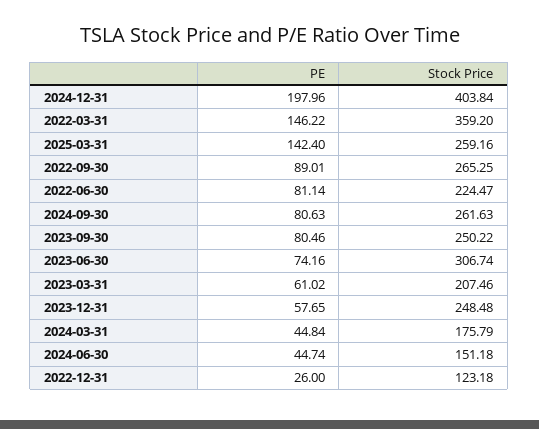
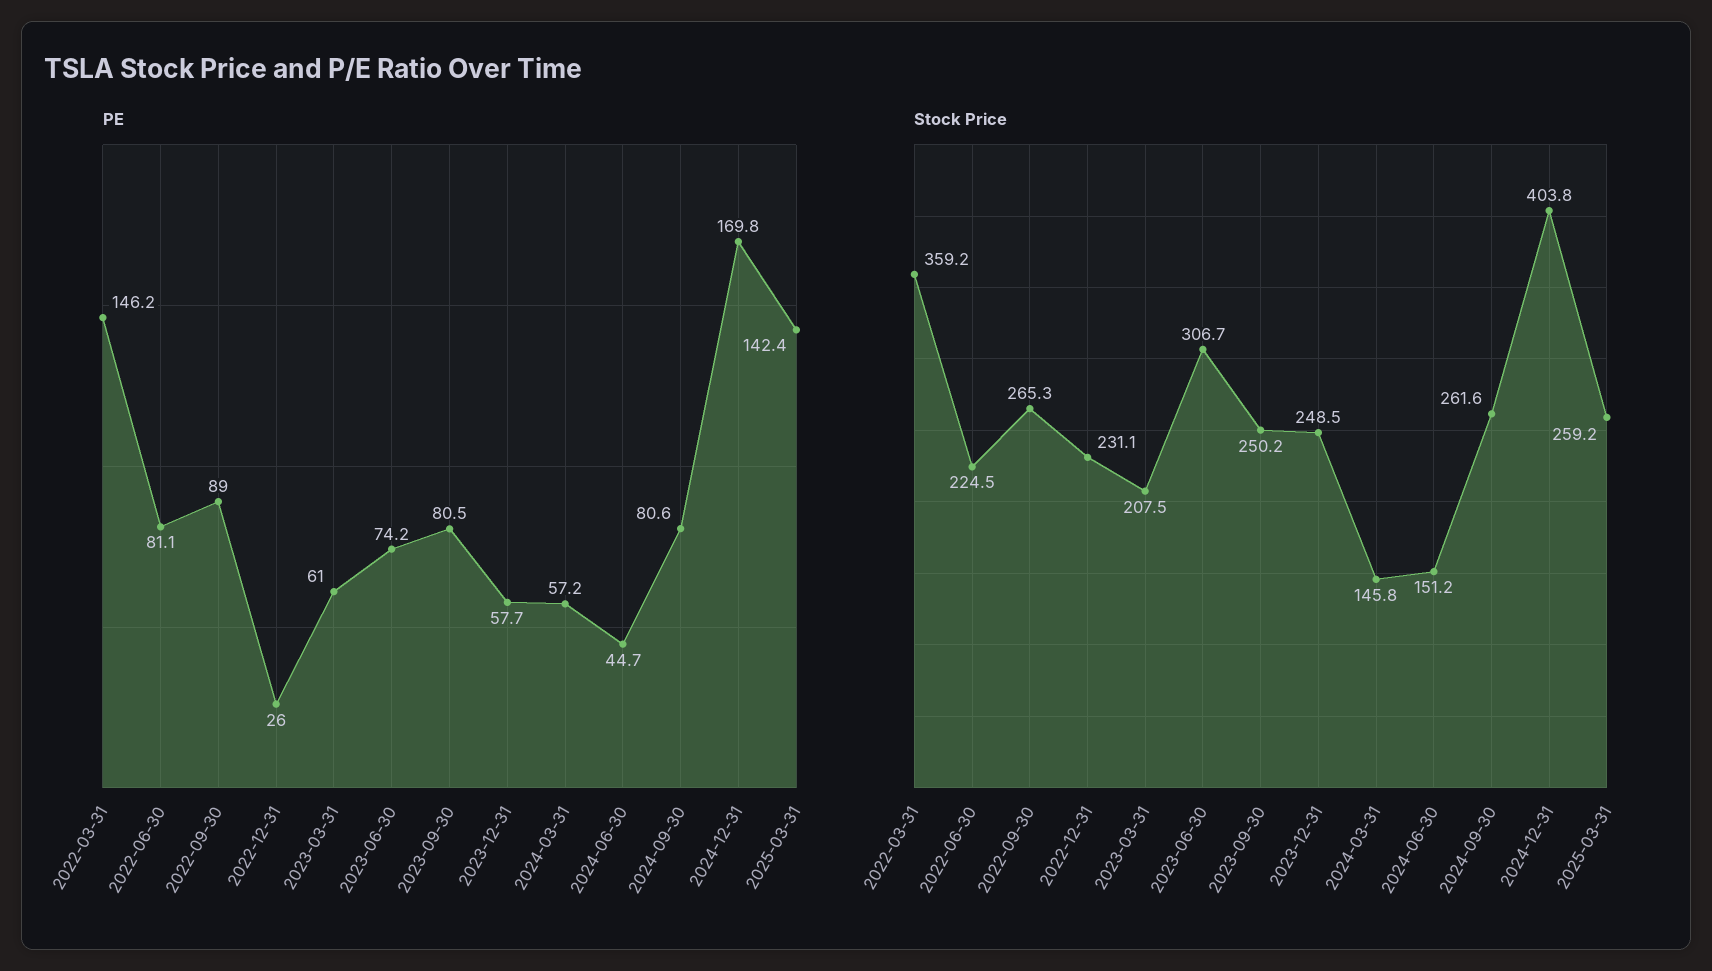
PE, 2024-12-31: 197.96 -> 169.8
PE, 2024-03-31: 44.84 -> 57.2
Stock Price, 2024-03-31: 175.79 -> 145.8
Stock Price, 2022-12-31: 123.18 -> 231.1

